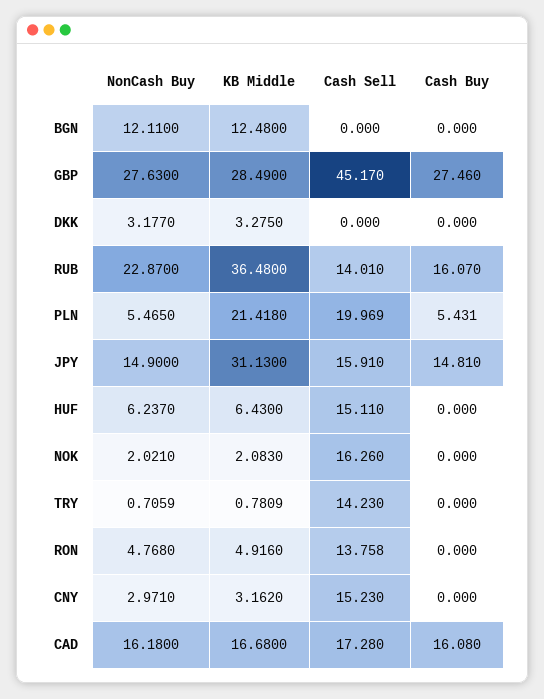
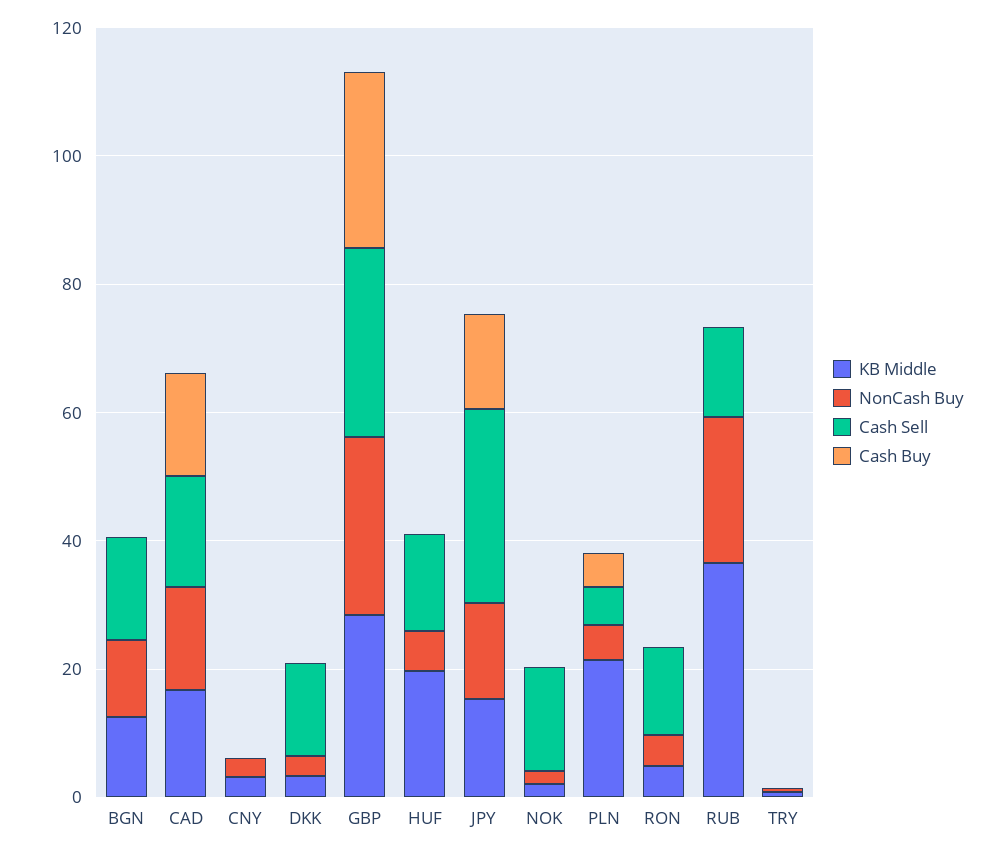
Cash Sell, BGN: 0 -> 15
Cash Sell, GBP: 45.17 -> 30
Cash Sell, DKK: 0 -> 15
Cash Buy, RUB: 16.07 -> 0
Cash Sell, PLN: 19.969 -> 5
KB Middle, JPY: 31.13 -> 15
Cash Sell, JPY: 15.91 -> 30
KB Middle, HUF: 6.43 -> 20
Cash Sell, TRY: 14.23 -> 0
Cash Sell, CNY: 15.23 -> 0

